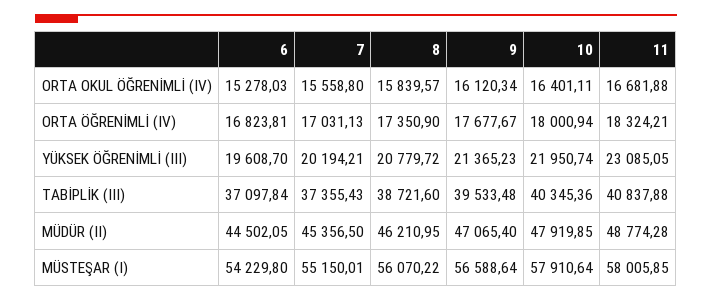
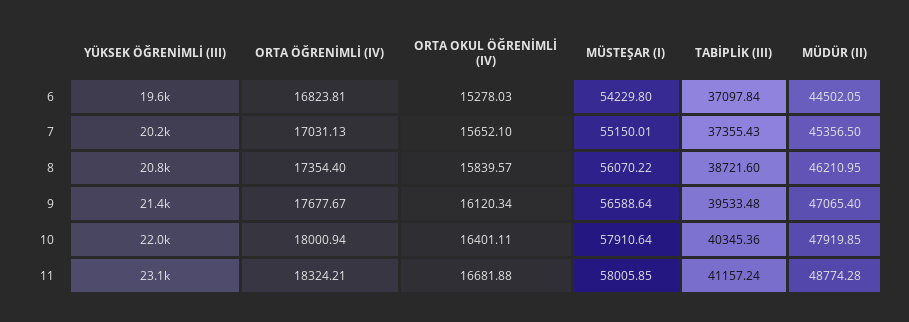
7, ORTA OKUL ÖĞRENİMLİ (IV): 15558.8 -> 15652.1
8, ORTA ÖĞRENİMLİ (IV): 17350.9 -> 17354.4
11, TABİPLİK (III): 40837.88 -> 41157.24

